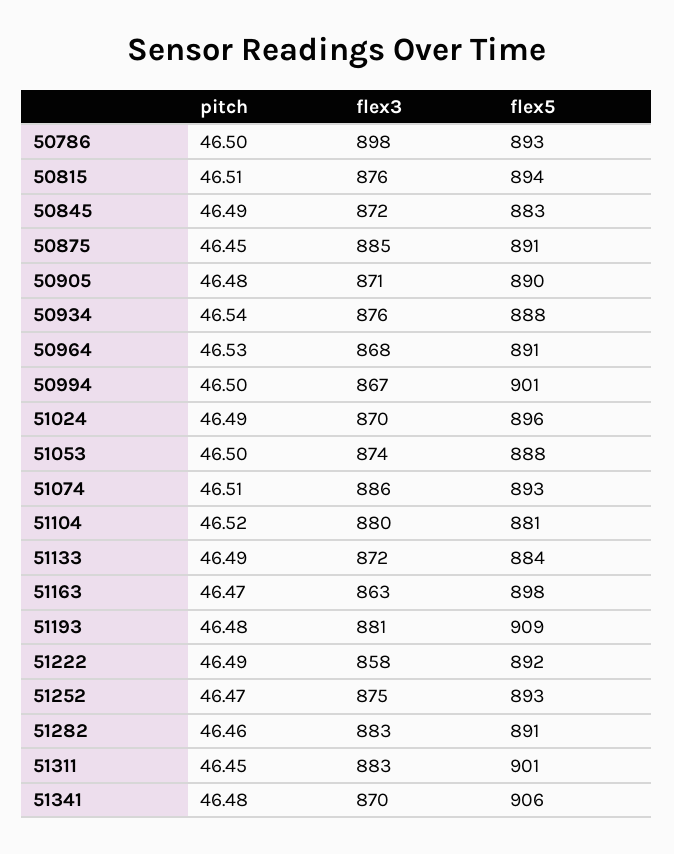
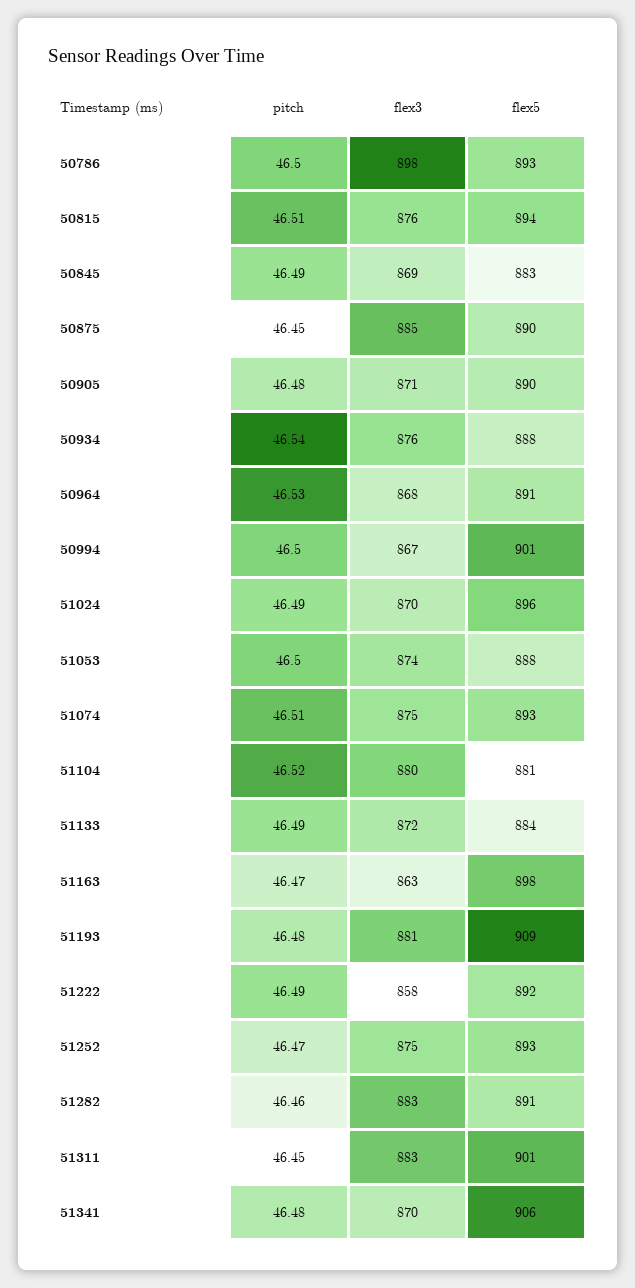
flex3, 50845: 872 -> 869
flex5, 50875: 891 -> 890
flex3, 51074: 886 -> 875

